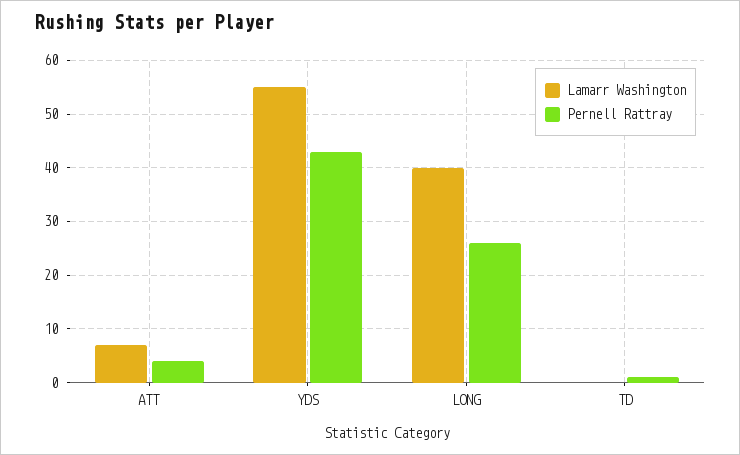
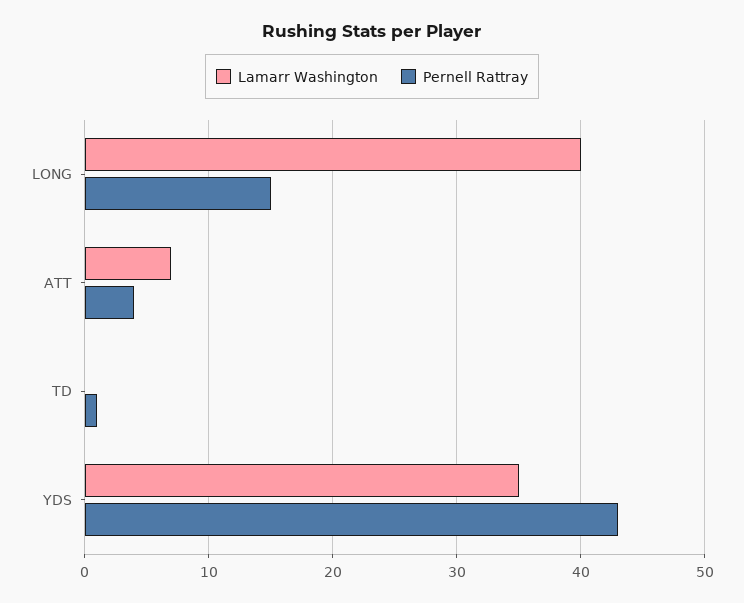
Lamarr Washington, YDS: 55 -> 35
Pernell Rattray, LONG: 25 -> 15

